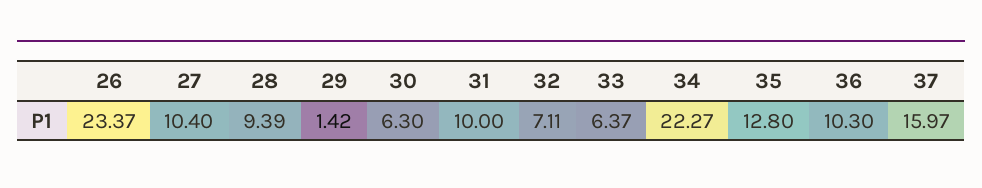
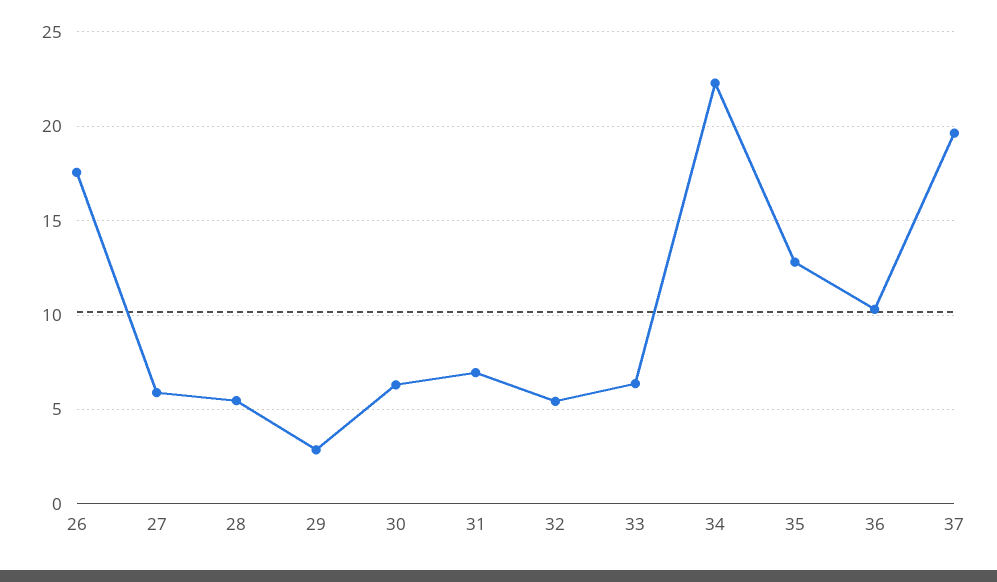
26: 23.37 -> 17.5
27: 10.4 -> 6
28: 9.39 -> 5.5
29: 1.42 -> 3
31: 10 -> 7
32: 7.11 -> 5.5
37: 15.97 -> 19.5

